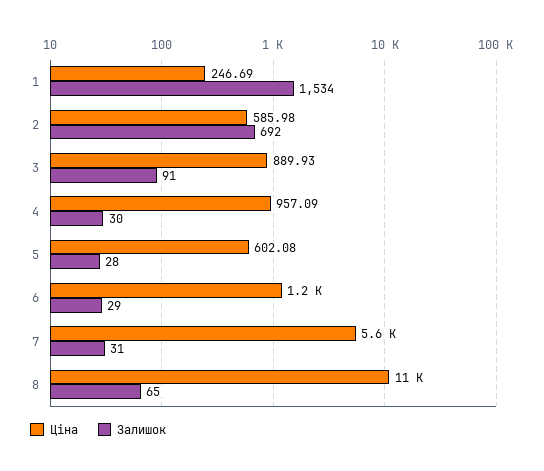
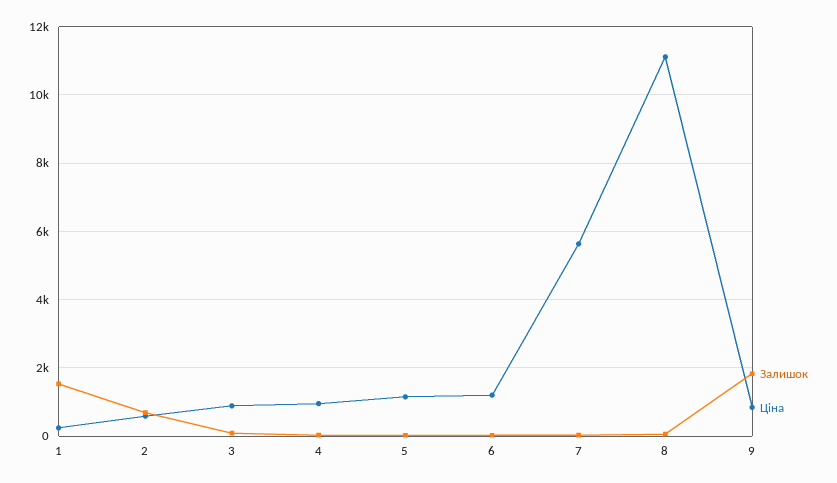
Ціна, 5: 602.08 -> 1200
Залишок, 9: none -> 1800
Ціна, 9: none -> 800

